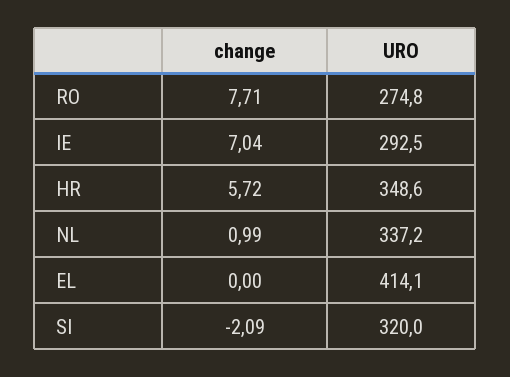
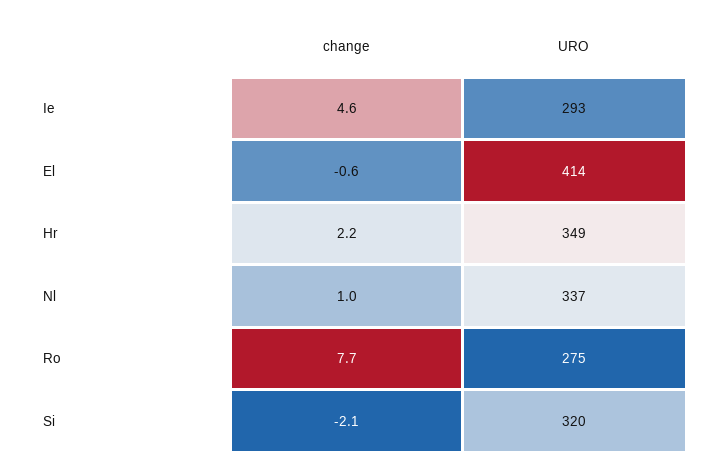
change, IE: 7.04 -> 4.6
change, HR: 5.72 -> 2.2
change, EL: 0 -> -0.6

